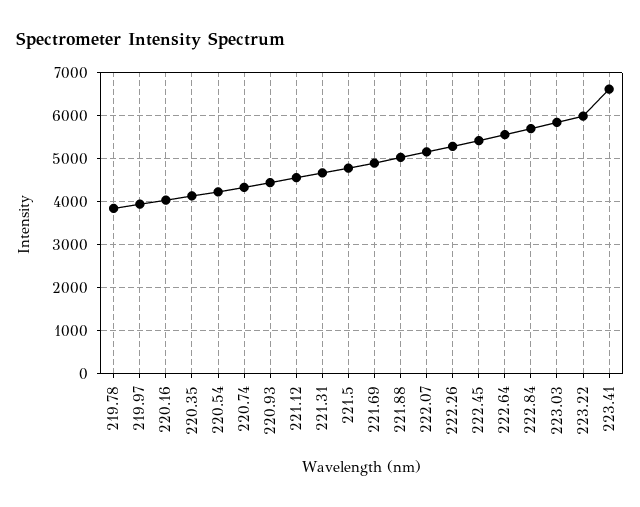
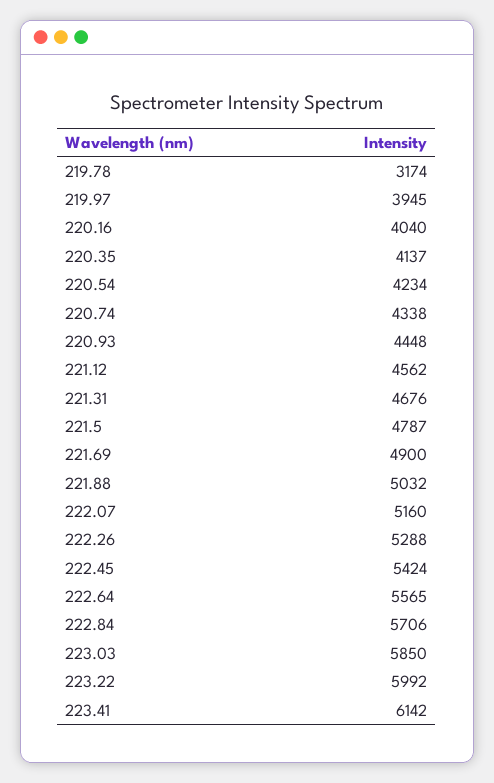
219.78: 3800 -> 3174
223.41: 6600 -> 6142

